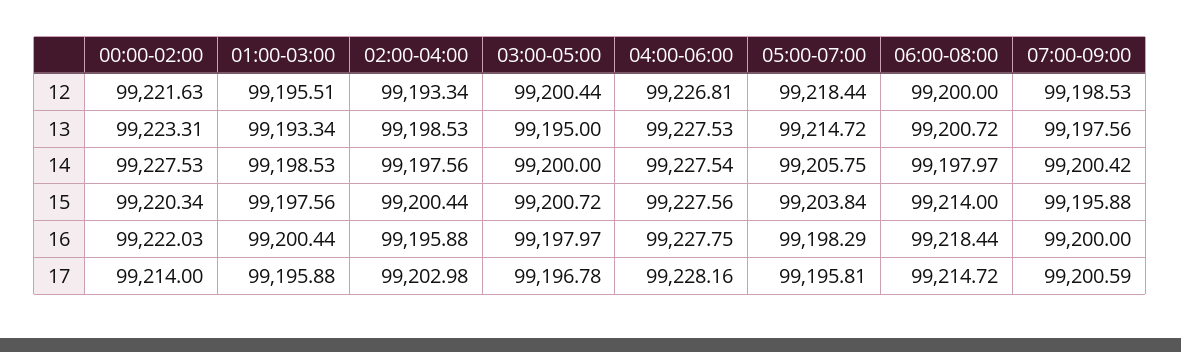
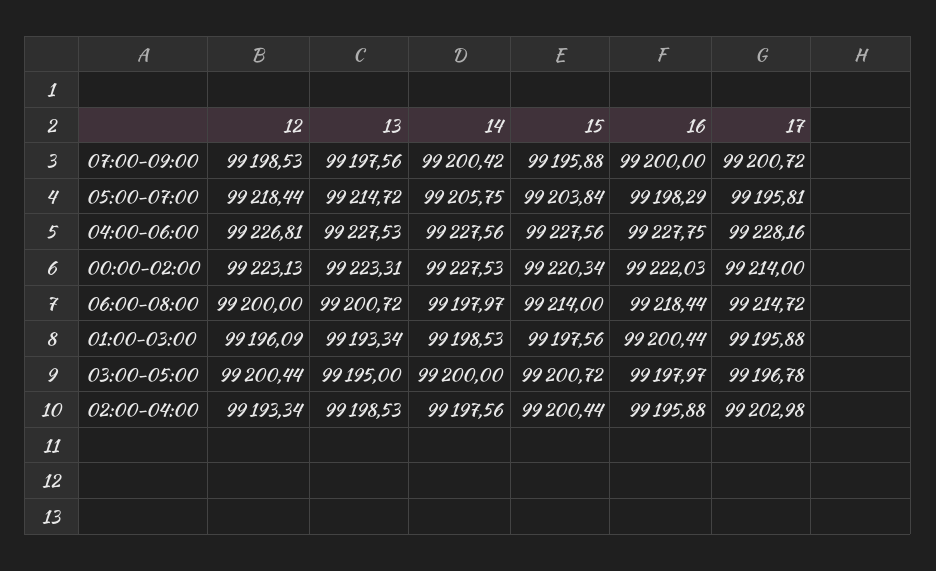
00:00-02:00, 12: 99221.63 -> 99223.13
01:00-03:00, 12: 99195.51 -> 99196.09
04:00-06:00, 14: 99227.54 -> 99227.56
07:00-09:00, 17: 99200.59 -> 99200.72

